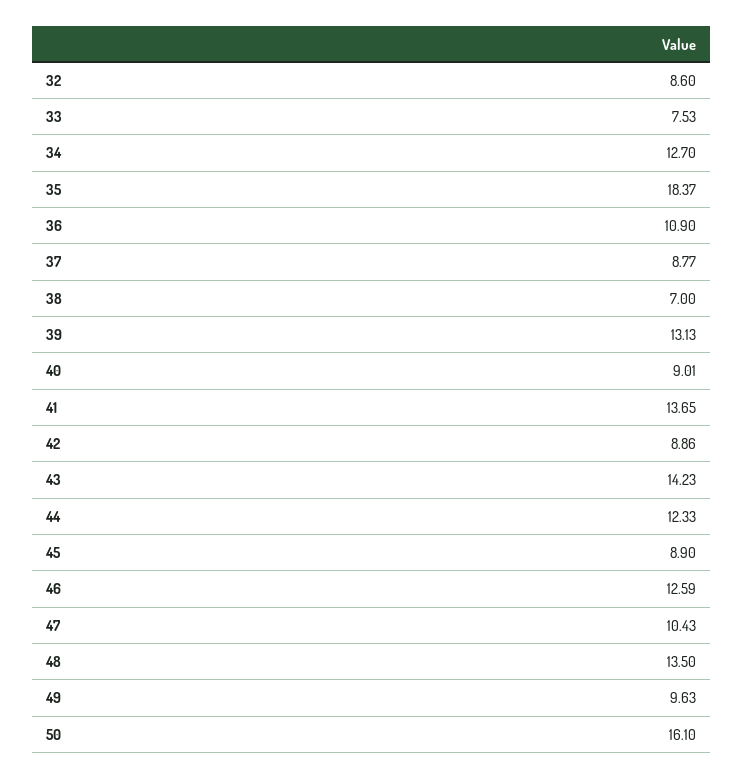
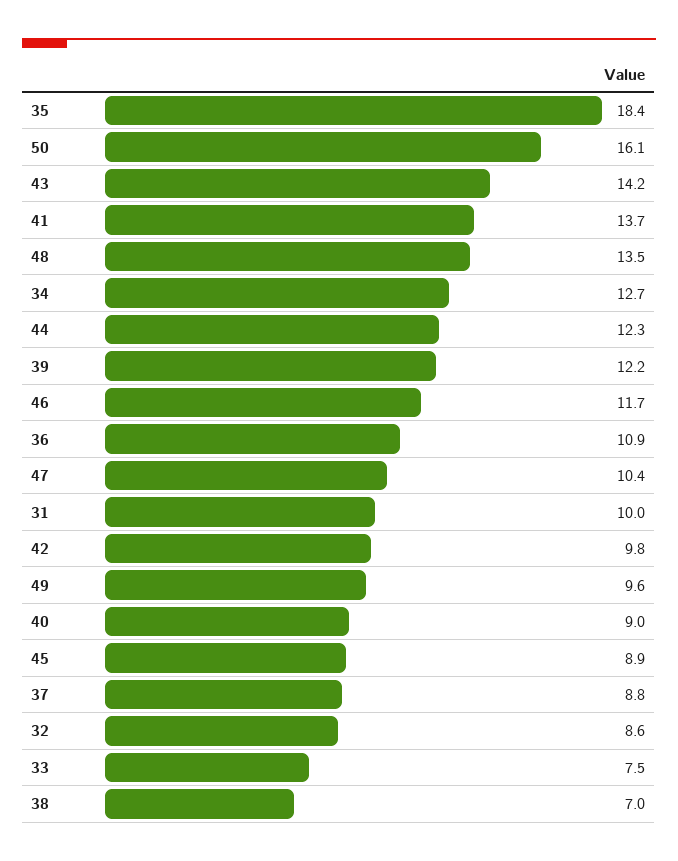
39: 13.13 -> 12.2
42: 8.86 -> 9.8
46: 12.59 -> 11.7
31: none -> 10

